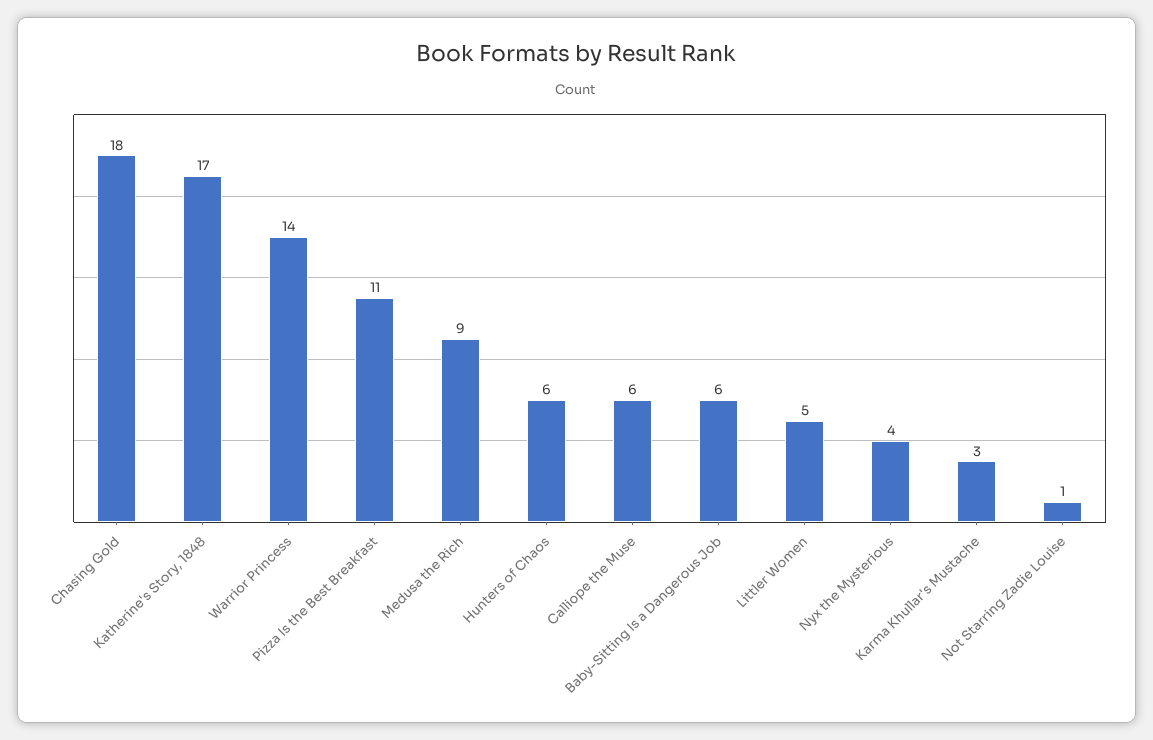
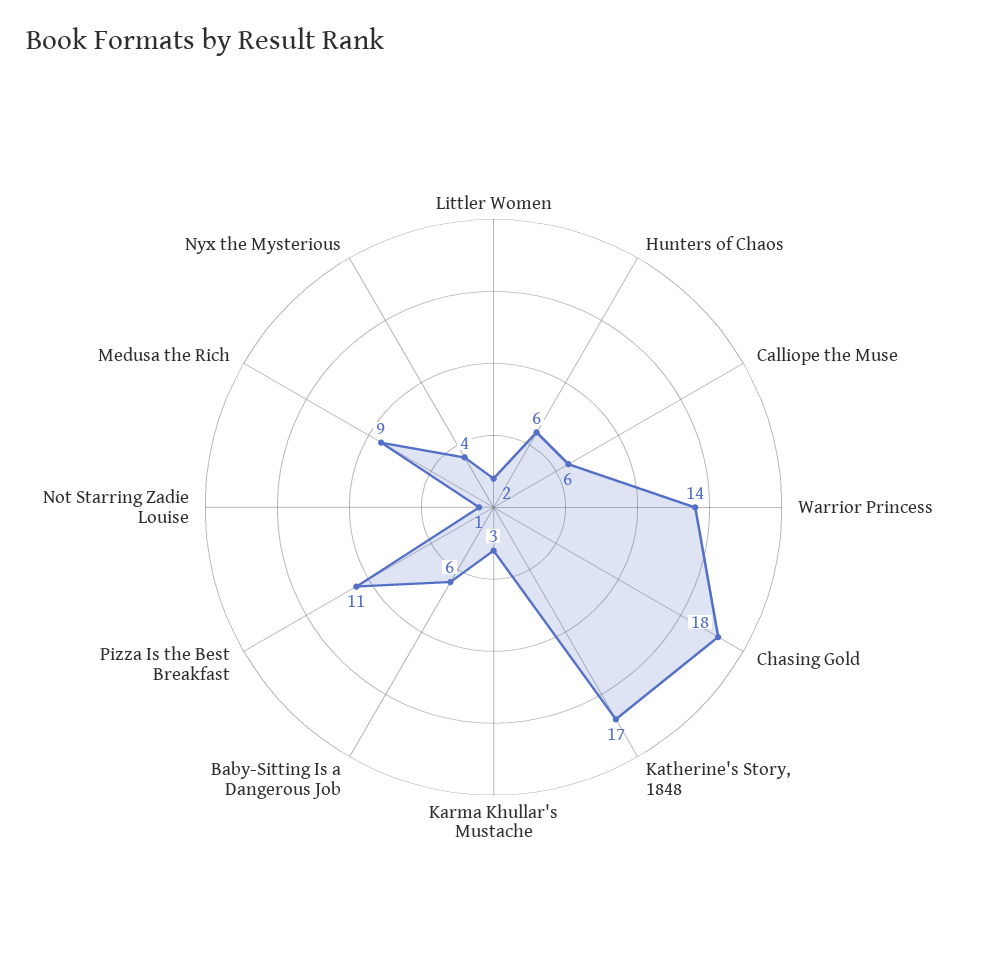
Littler Women: 5 -> 2

